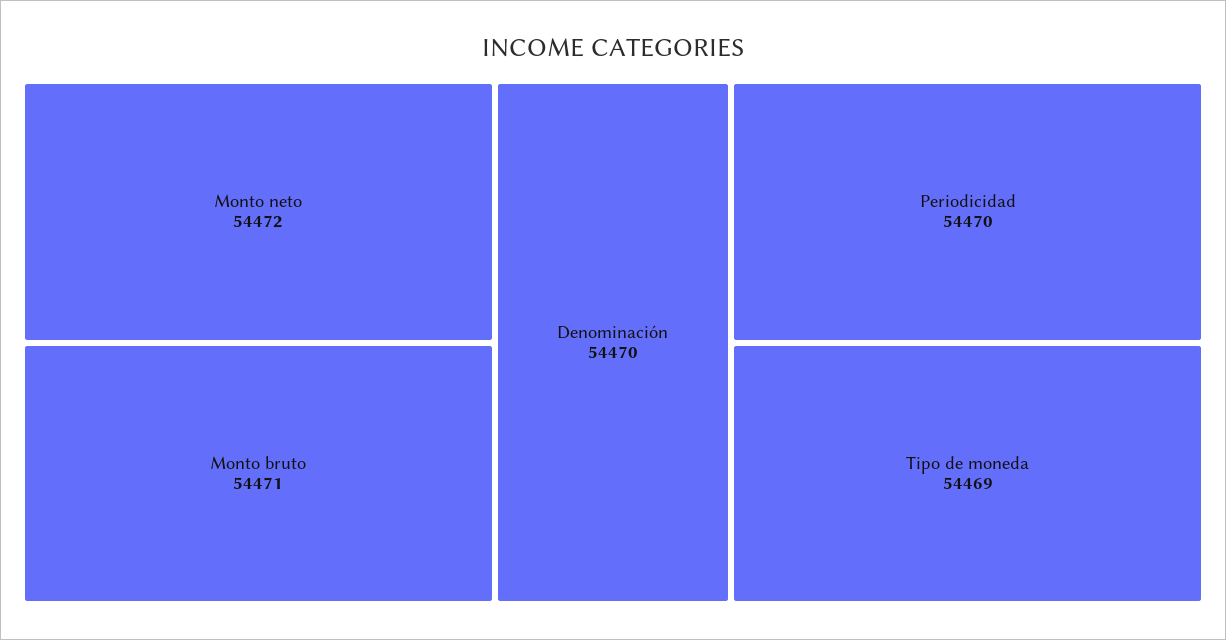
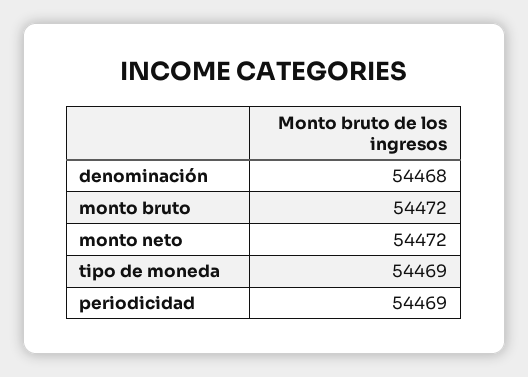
Monto bruto: 54471 -> 54472
Denominación: 54470 -> 54468
Periodicidad: 54470 -> 54469

